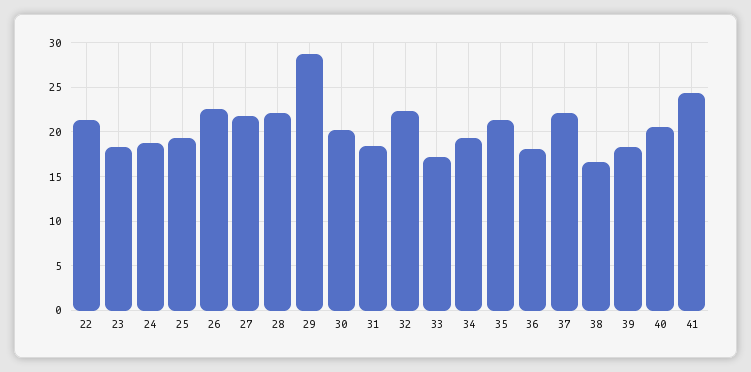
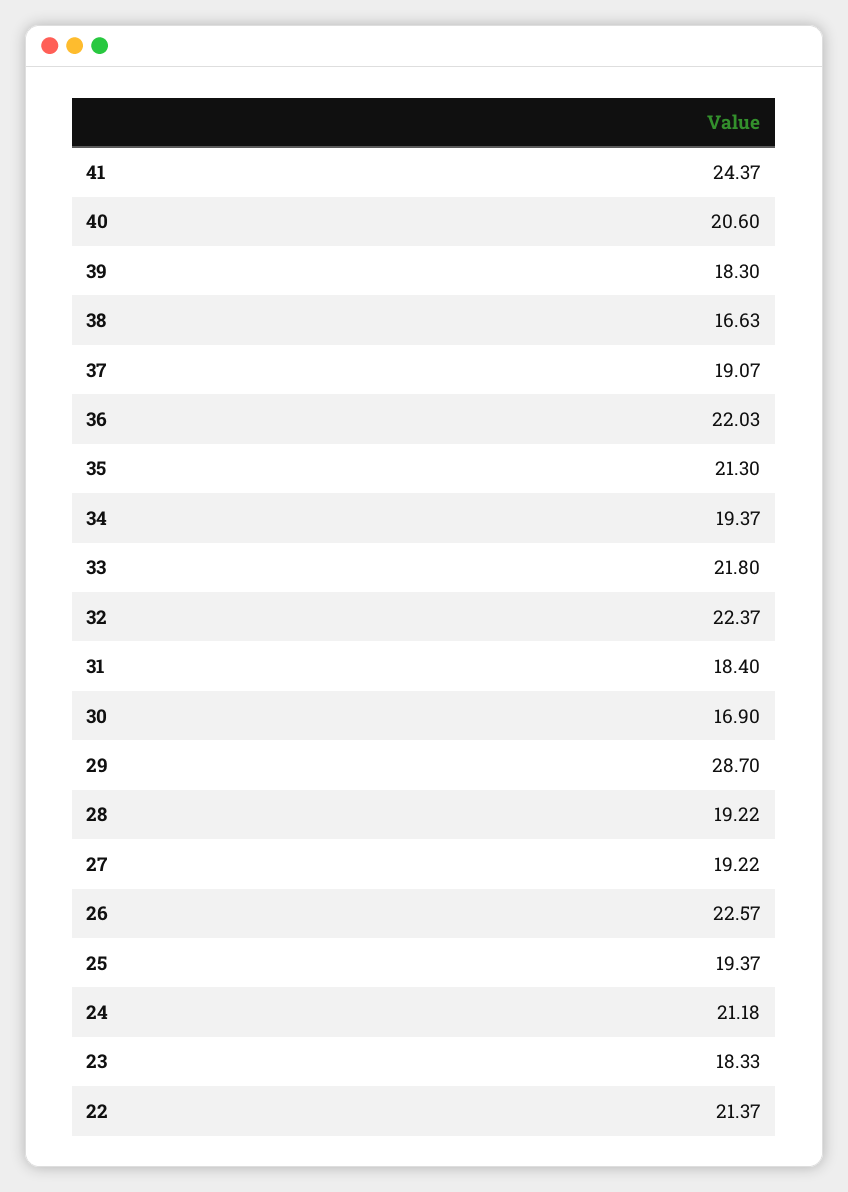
24: 19 -> 21.18
27: 22 -> 19.22
28: 22 -> 19.22
30: 20 -> 16.9
33: 17 -> 21.8
36: 18 -> 22.03
37: 22 -> 19.07

